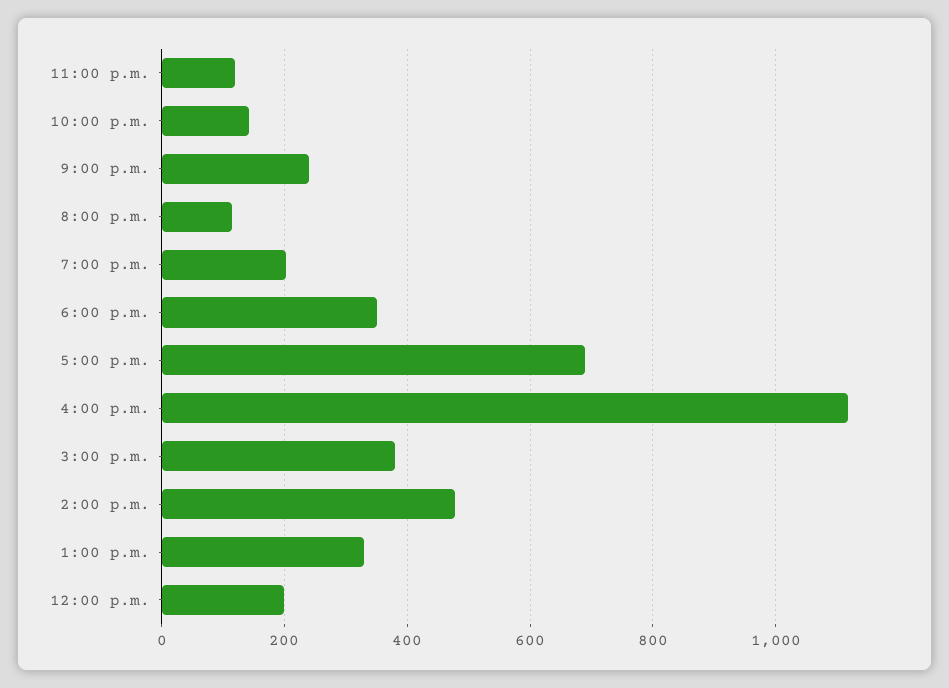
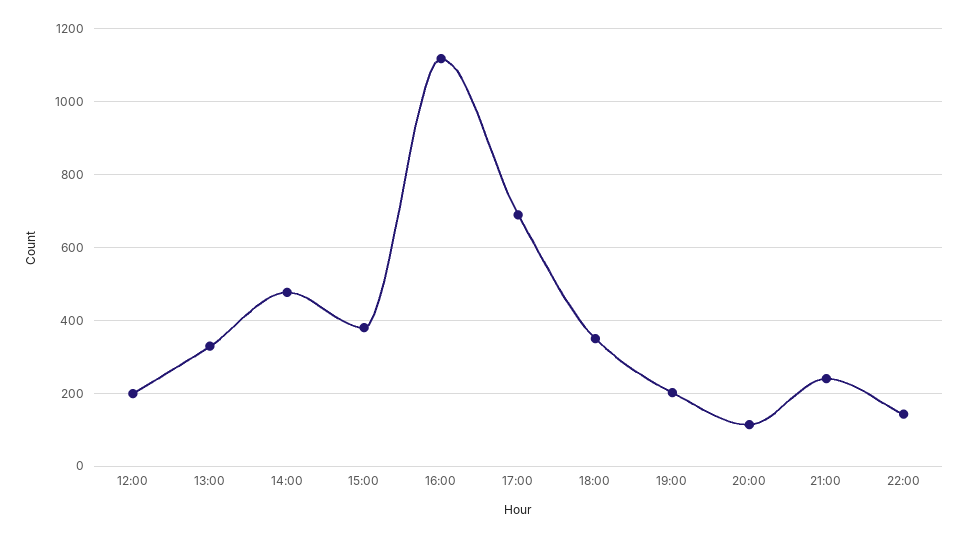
11:00 p.m.: 120 -> none

